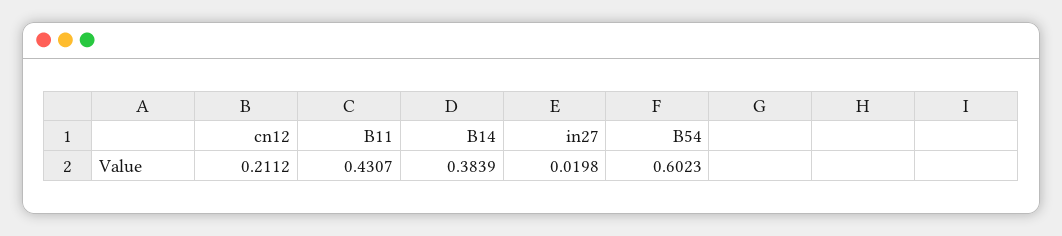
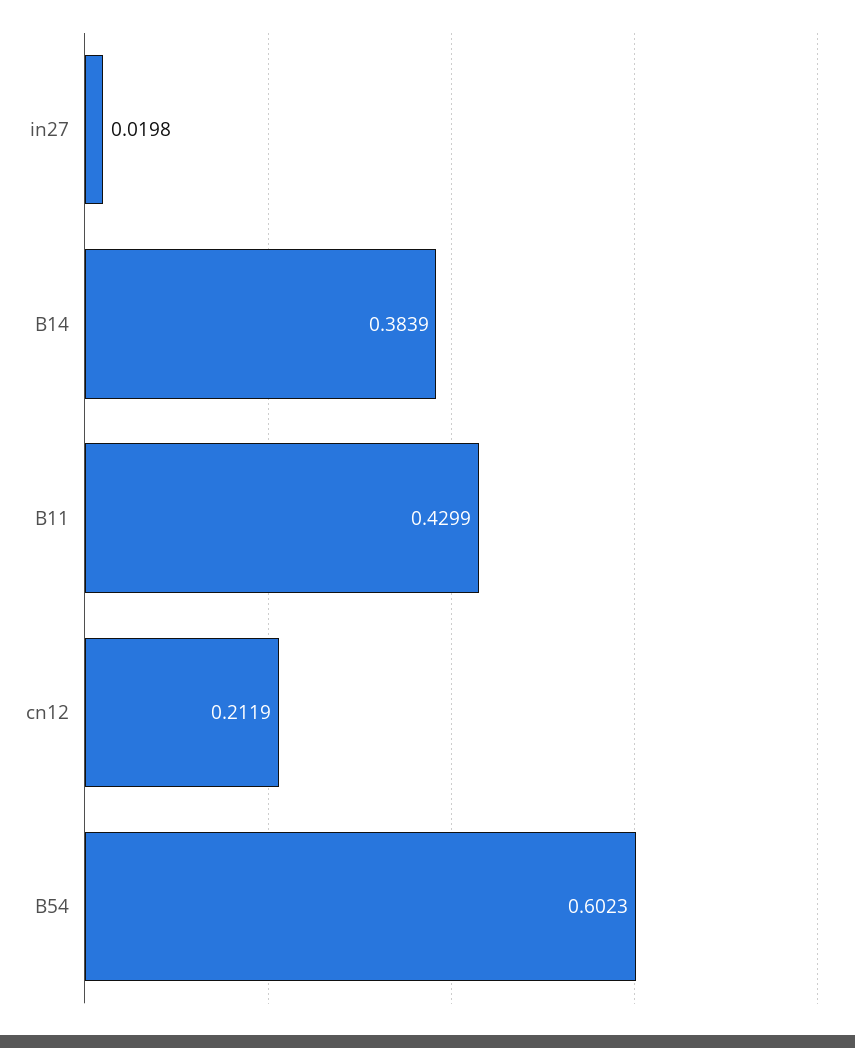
cn12: 0.2112 -> 0.2119
B11: 0.4307 -> 0.4299

